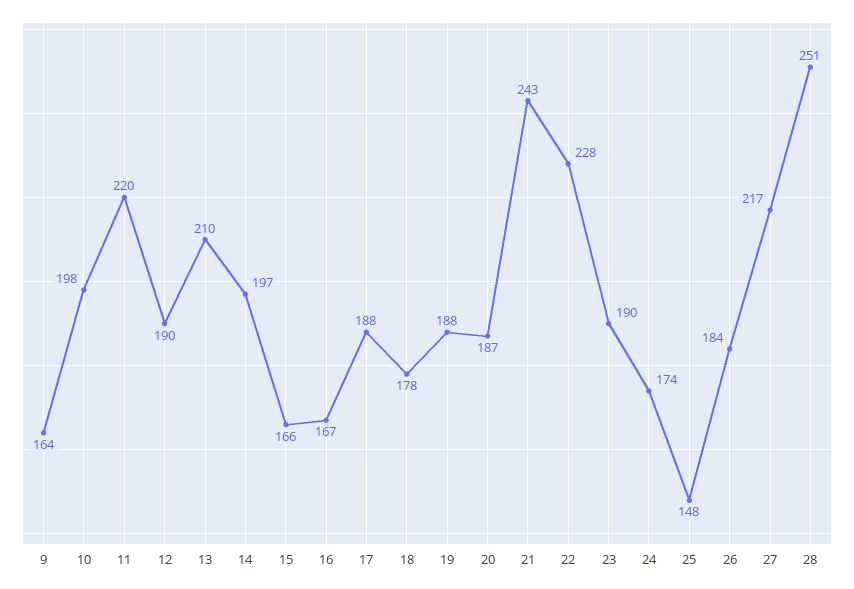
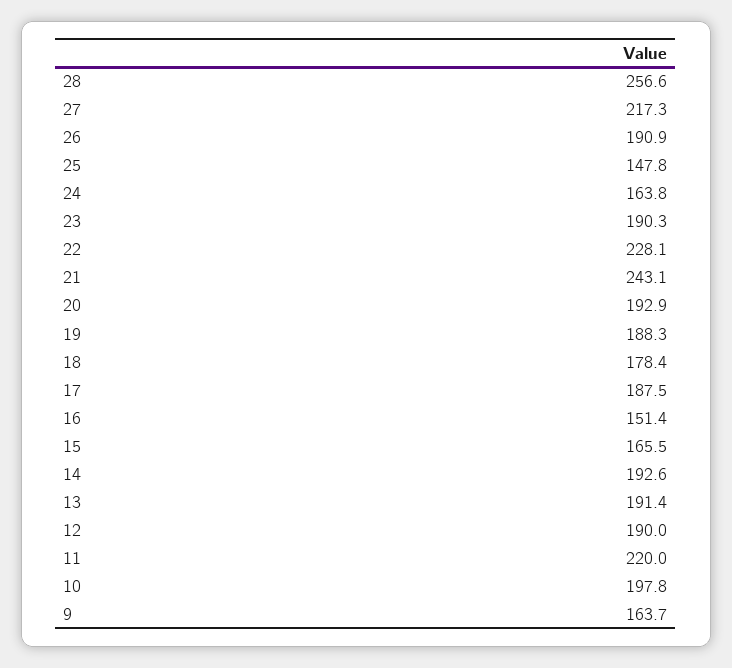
13: 210 -> 191.4
14: 197 -> 192.6
16: 167 -> 151.4
20: 187 -> 192.9
24: 174 -> 163.8
26: 184 -> 190.9
28: 251 -> 256.6

